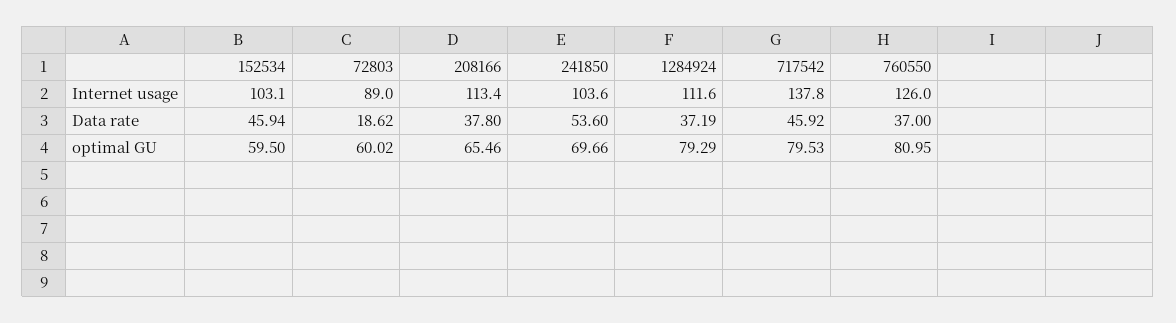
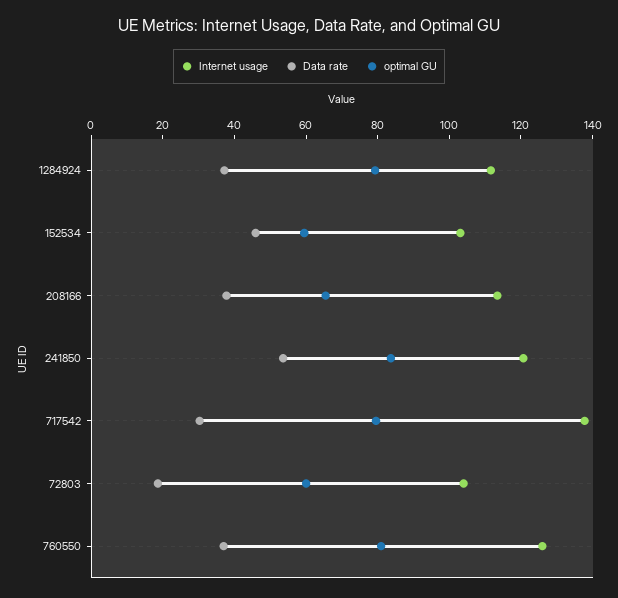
Internet usage, 72803: 89 -> 105
Internet usage, 241850: 103.6 -> 120
Data rate, 717542: 45.92 -> 30
optimal GU, 241850: 69.66 -> 85

